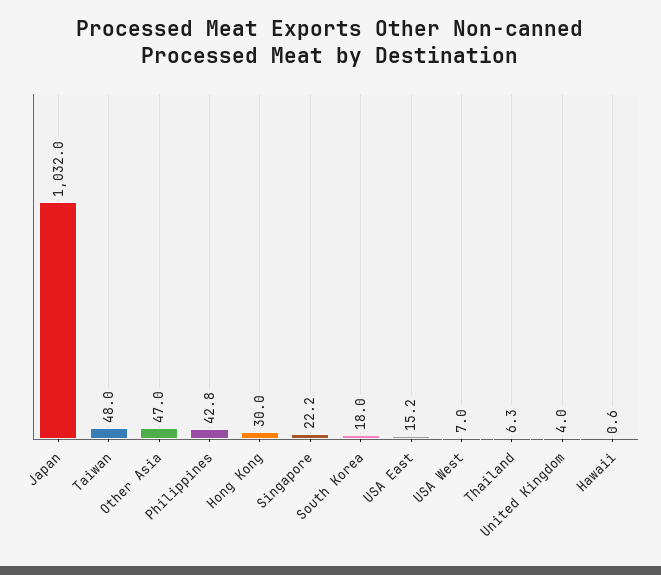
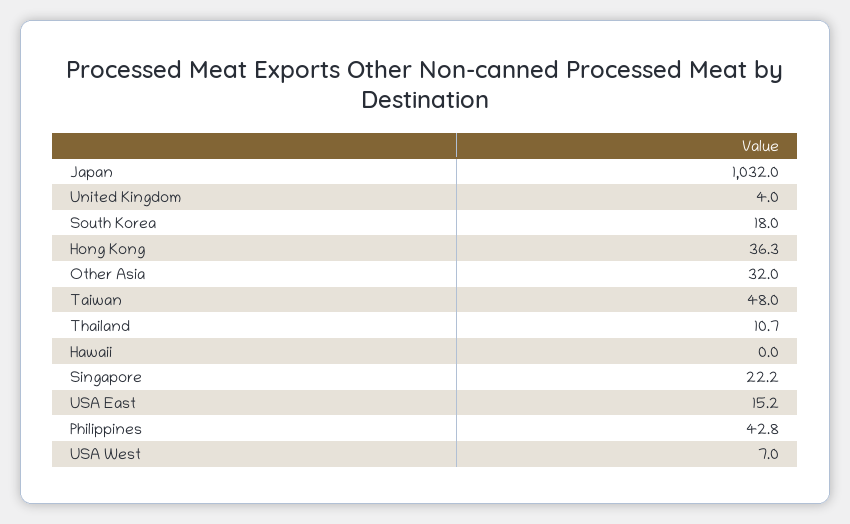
Other Asia: 47 -> 32
Hong Kong: 30 -> 36.3
Thailand: 6.3 -> 10.7
Hawaii: 0.6 -> 0

